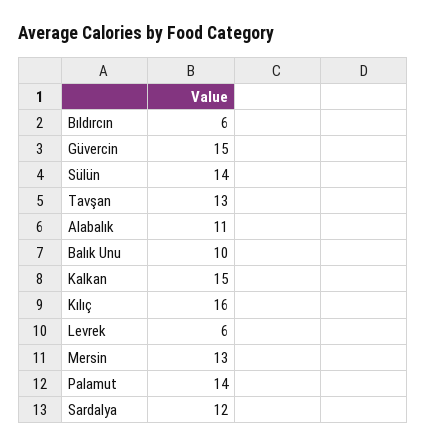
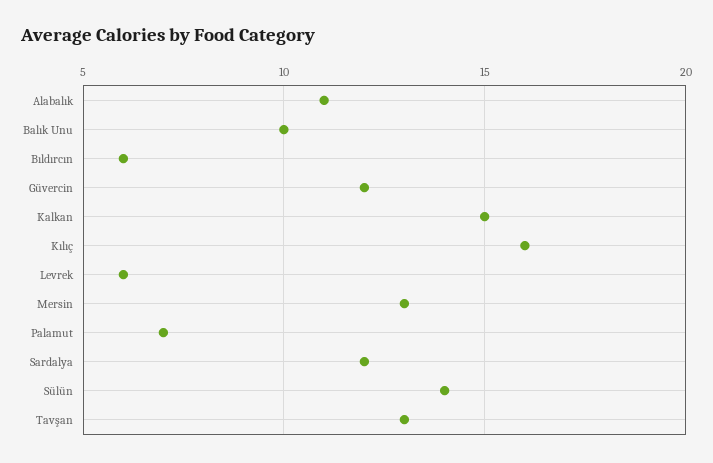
Güvercin: 15 -> 12
Palamut: 14 -> 7

